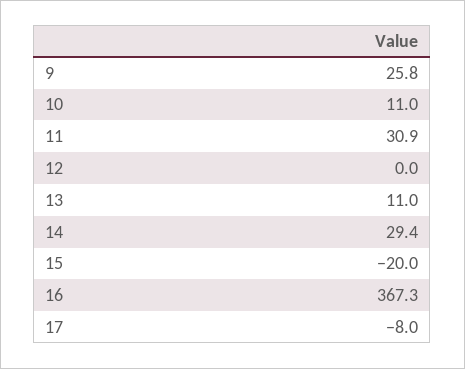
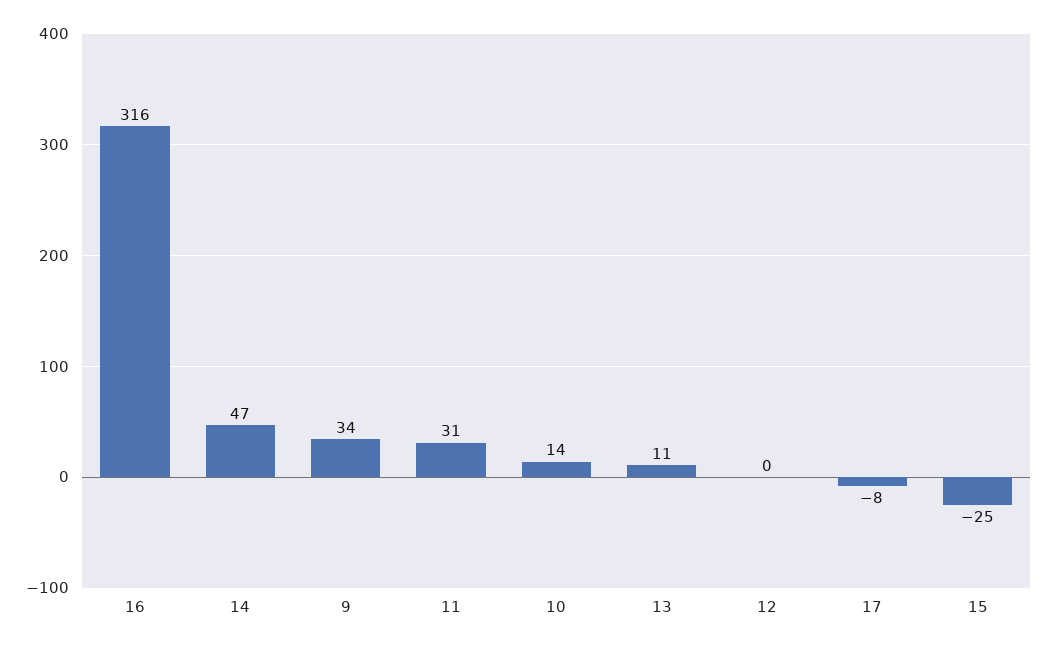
9: 25.8 -> 34
10: 11 -> 14
14: 29.4 -> 47
15: -20 -> -25
16: 367.3 -> 316

